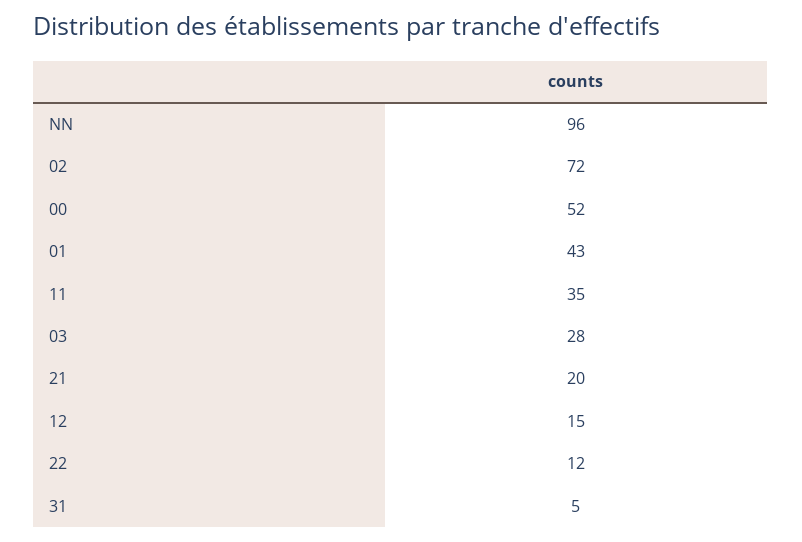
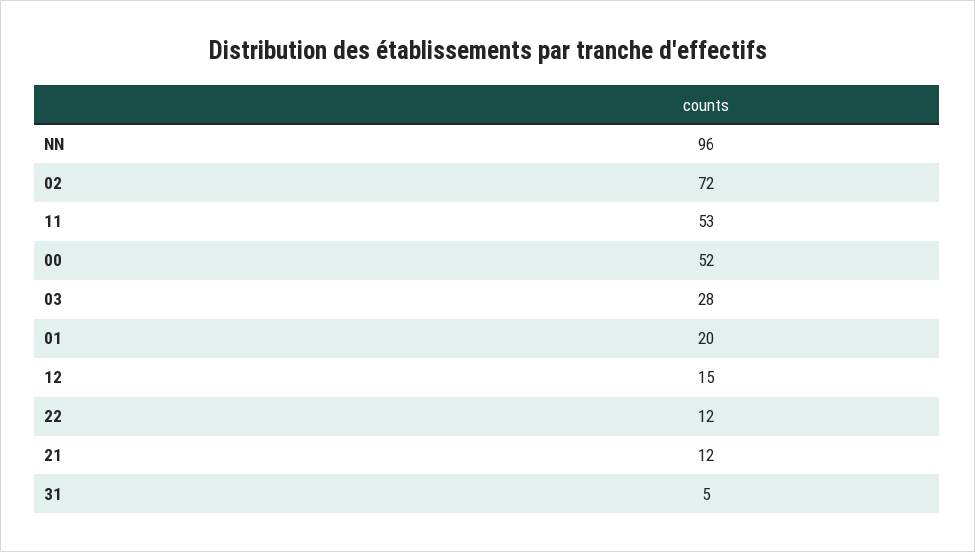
01: 43 -> 20
11: 35 -> 53
21: 20 -> 12

